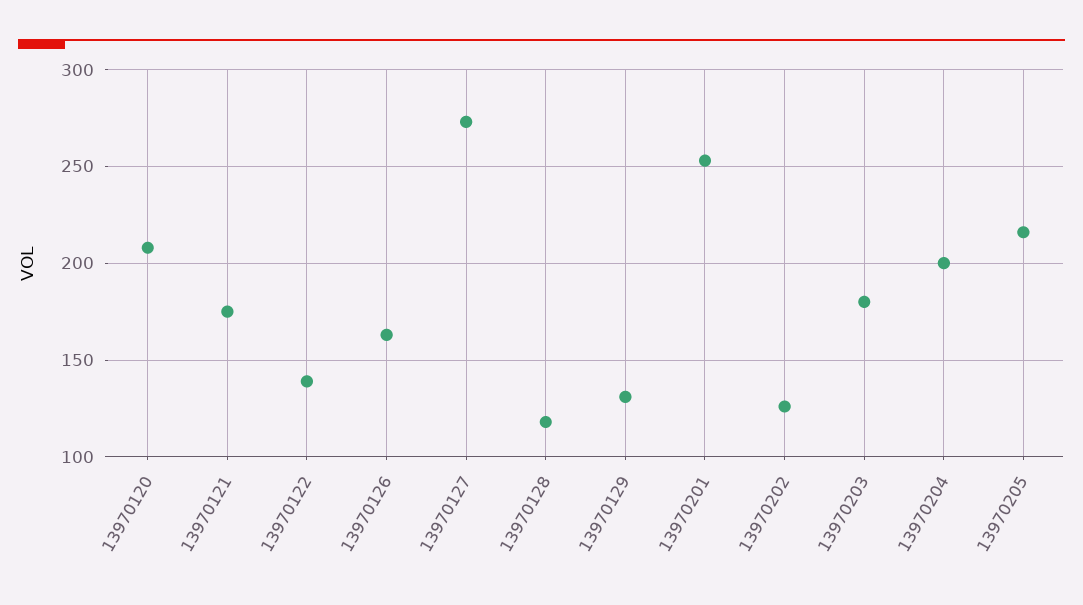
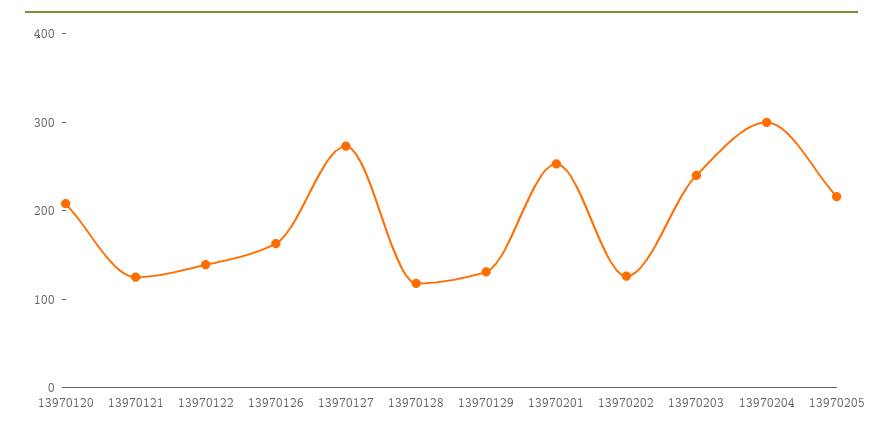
13970121: 175 -> 120
13970203: 180 -> 240
13970204: 200 -> 300

